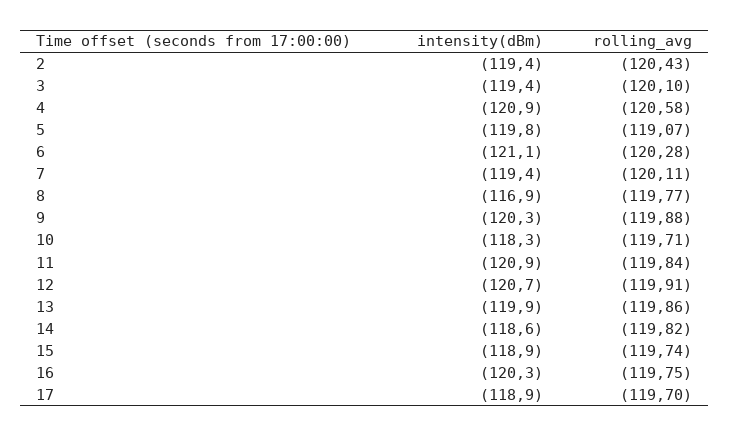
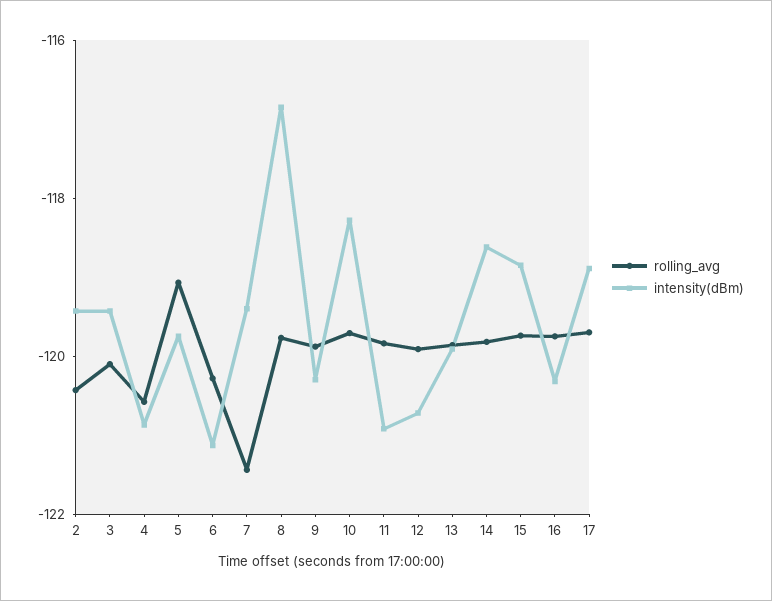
rolling_avg, 7: -120.11 -> -121.5

